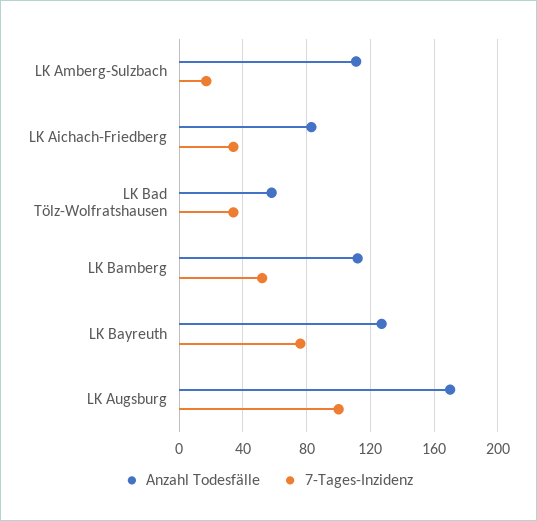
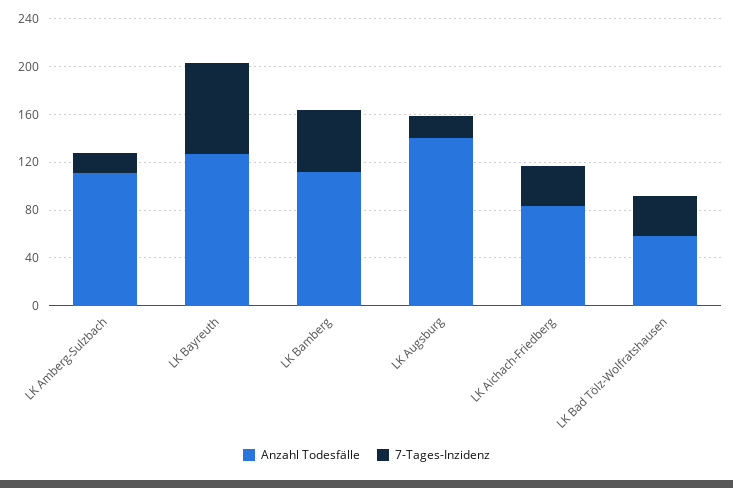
Anzahl Todesfälle, LK Augsburg: 170 -> 140
7-Tages-Inzidenz, LK Augsburg: 100 -> 20

